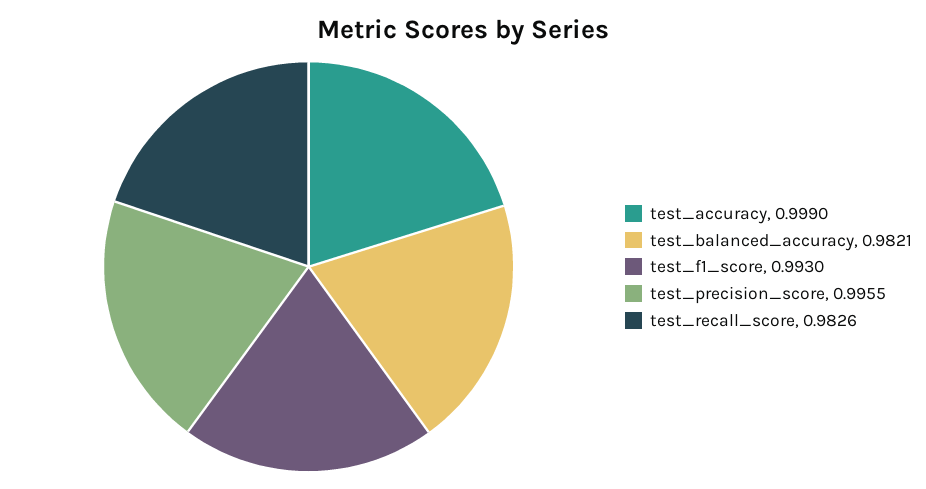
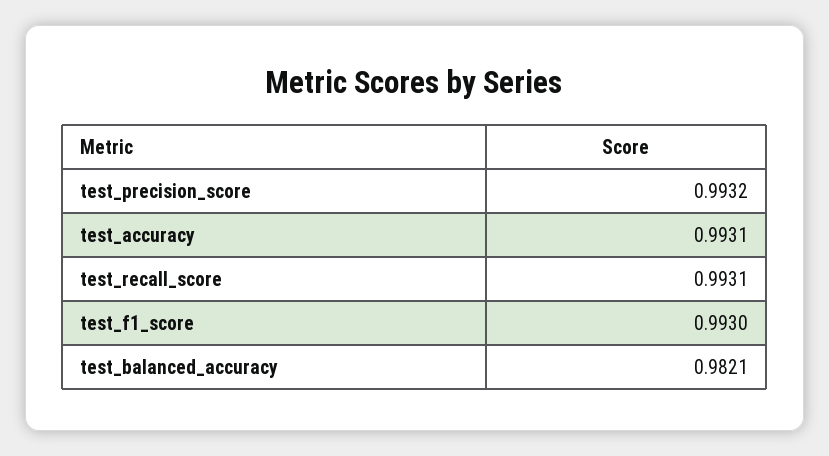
test_accuracy: 0.999 -> 0.9931
test_precision_score: 0.9955 -> 0.9932
test_recall_score: 0.9826 -> 0.9931

